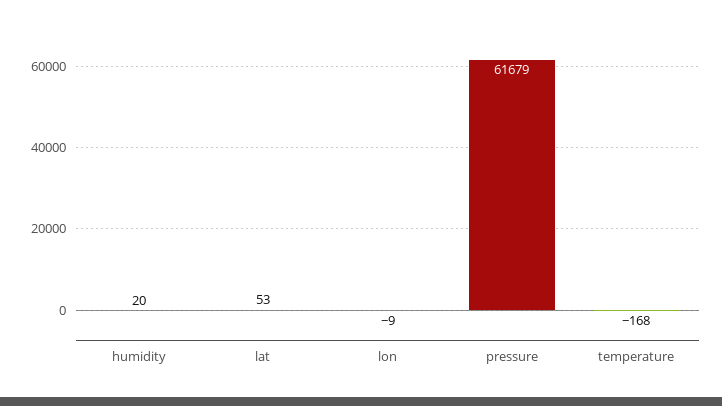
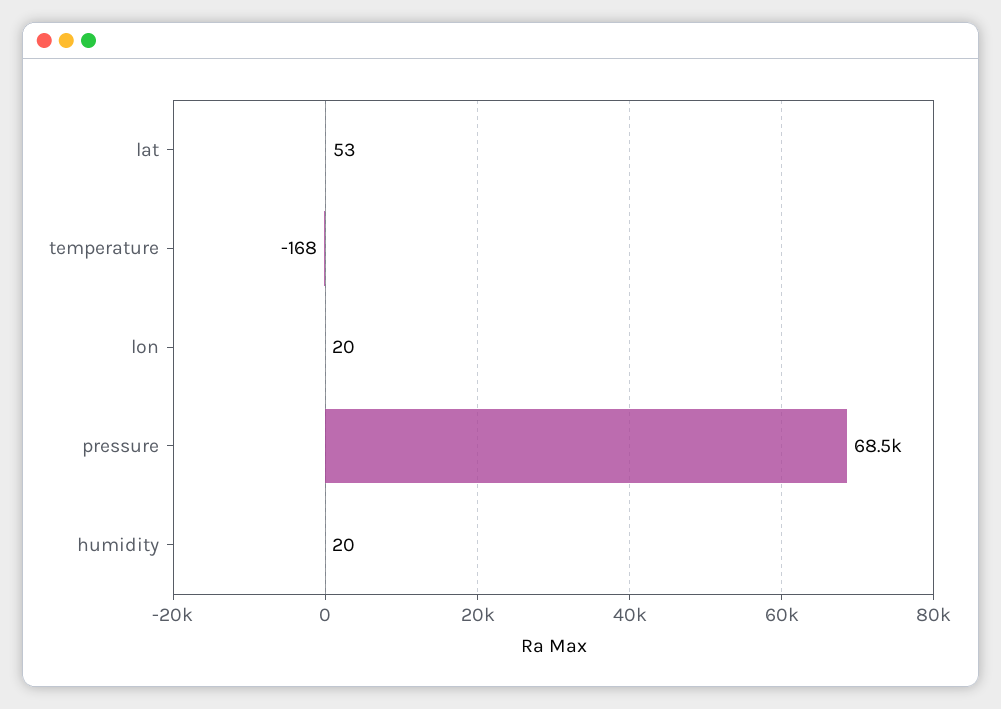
lon: -9 -> 20
pressure: 61679 -> 68500

